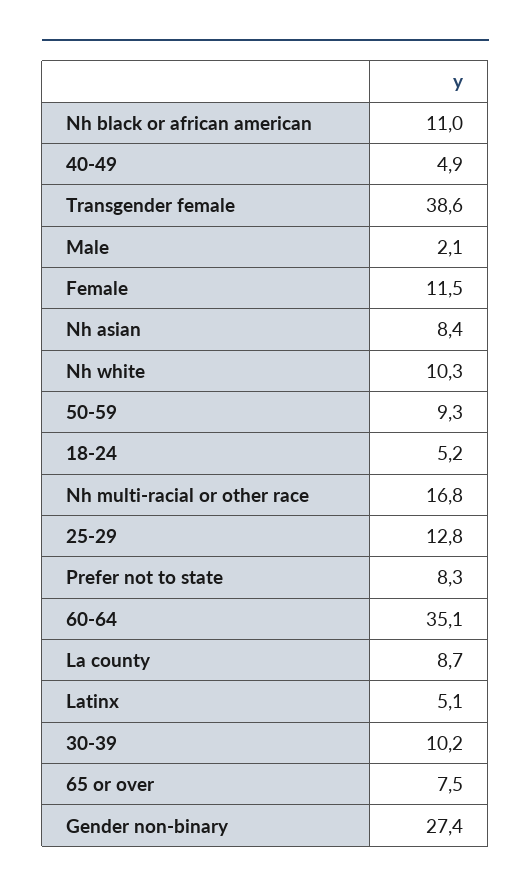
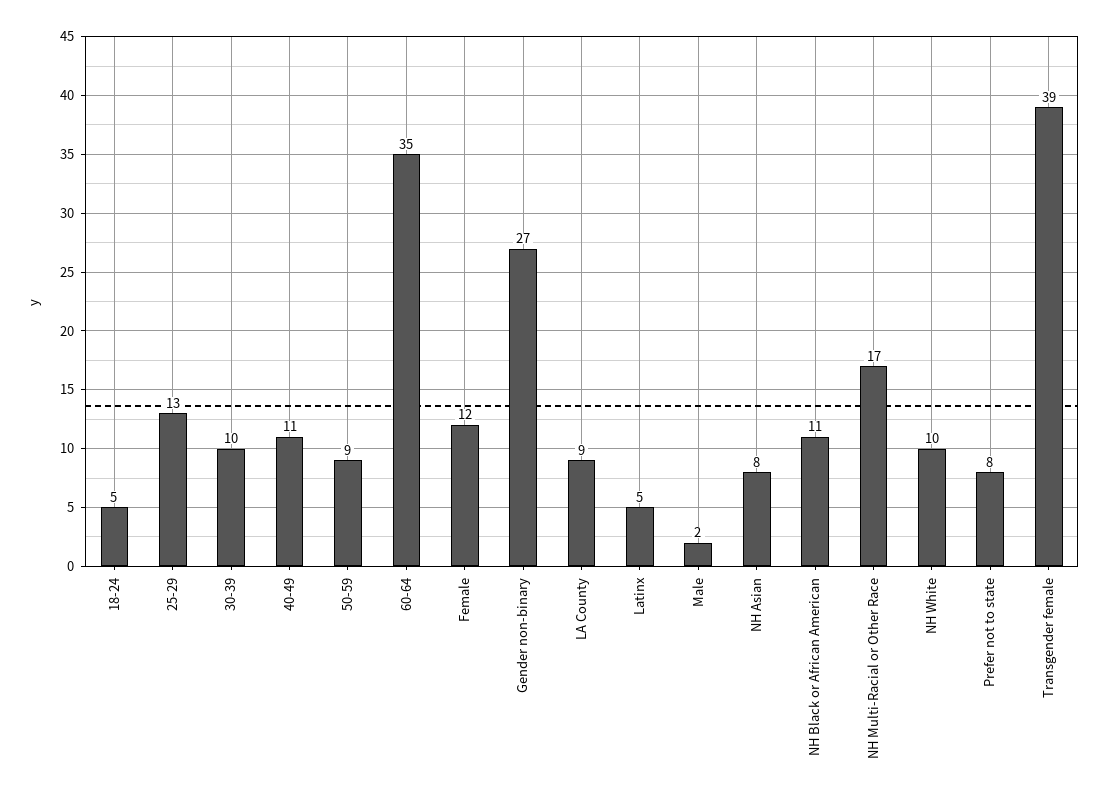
40-49: 4.9 -> 11
65 or over: 7.5 -> none

